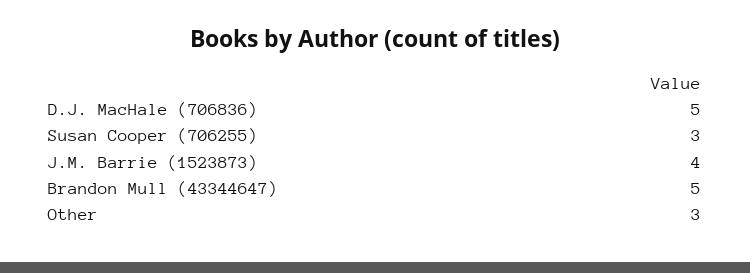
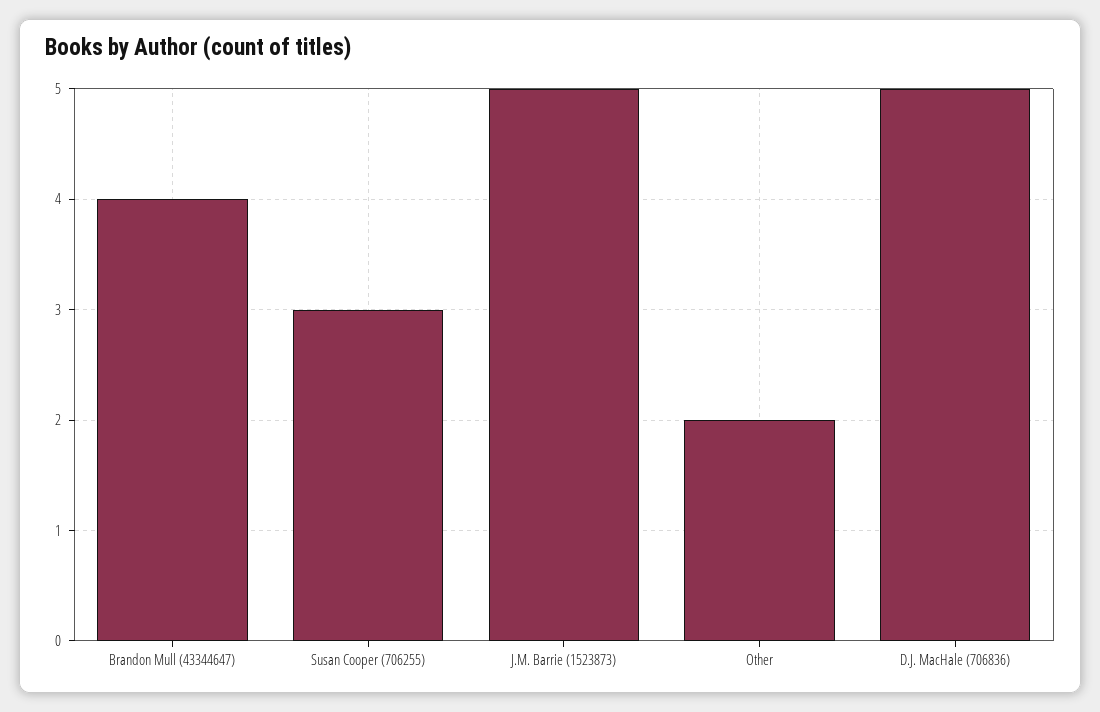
J.M. Barrie (1523873): 4 -> 5
Brandon Mull (43344647): 5 -> 4
Other: 3 -> 2

